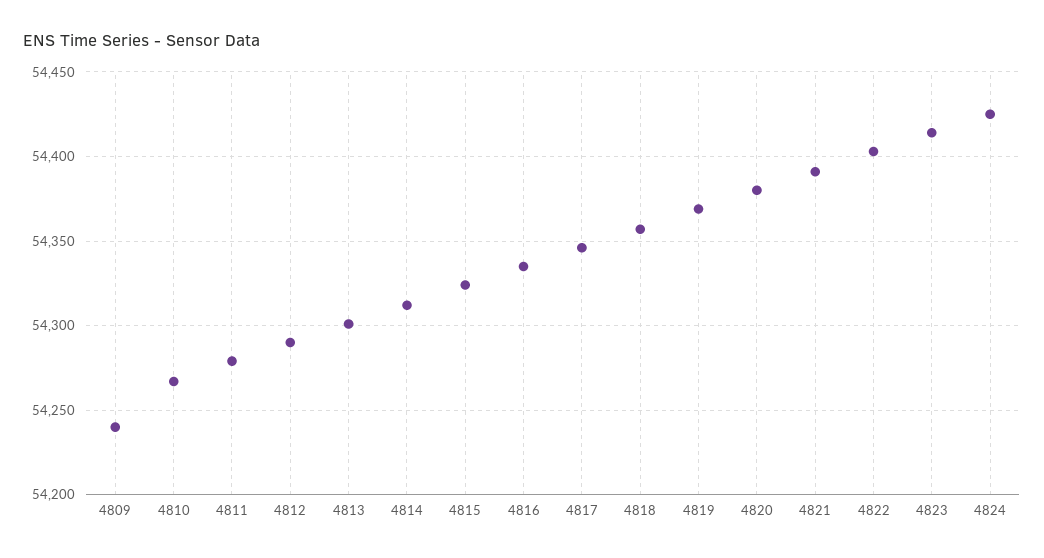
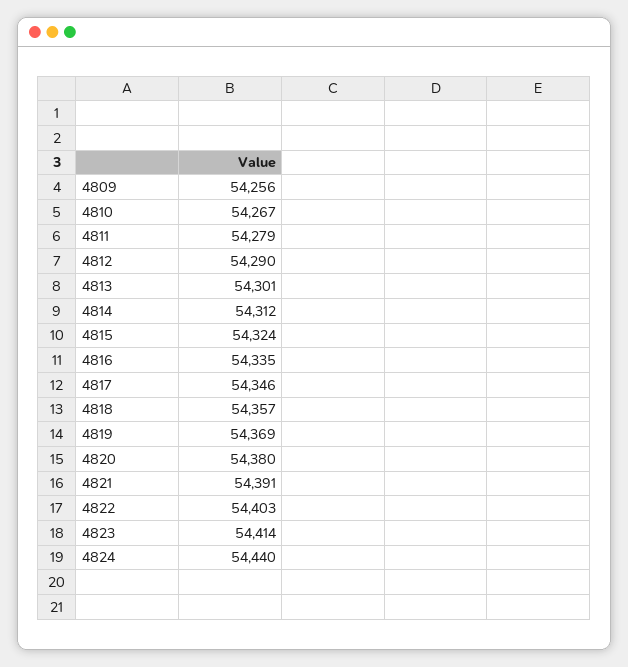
4809: 54240 -> 54256
4824: 54425 -> 54440

